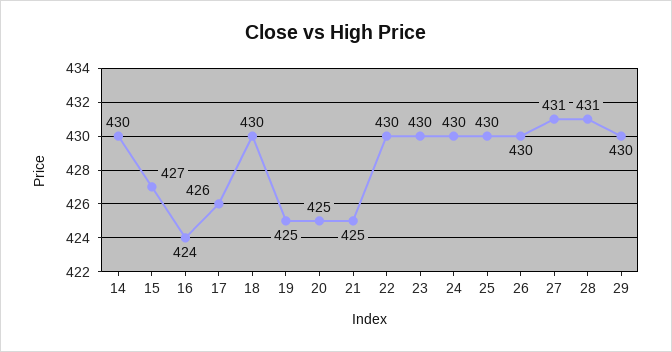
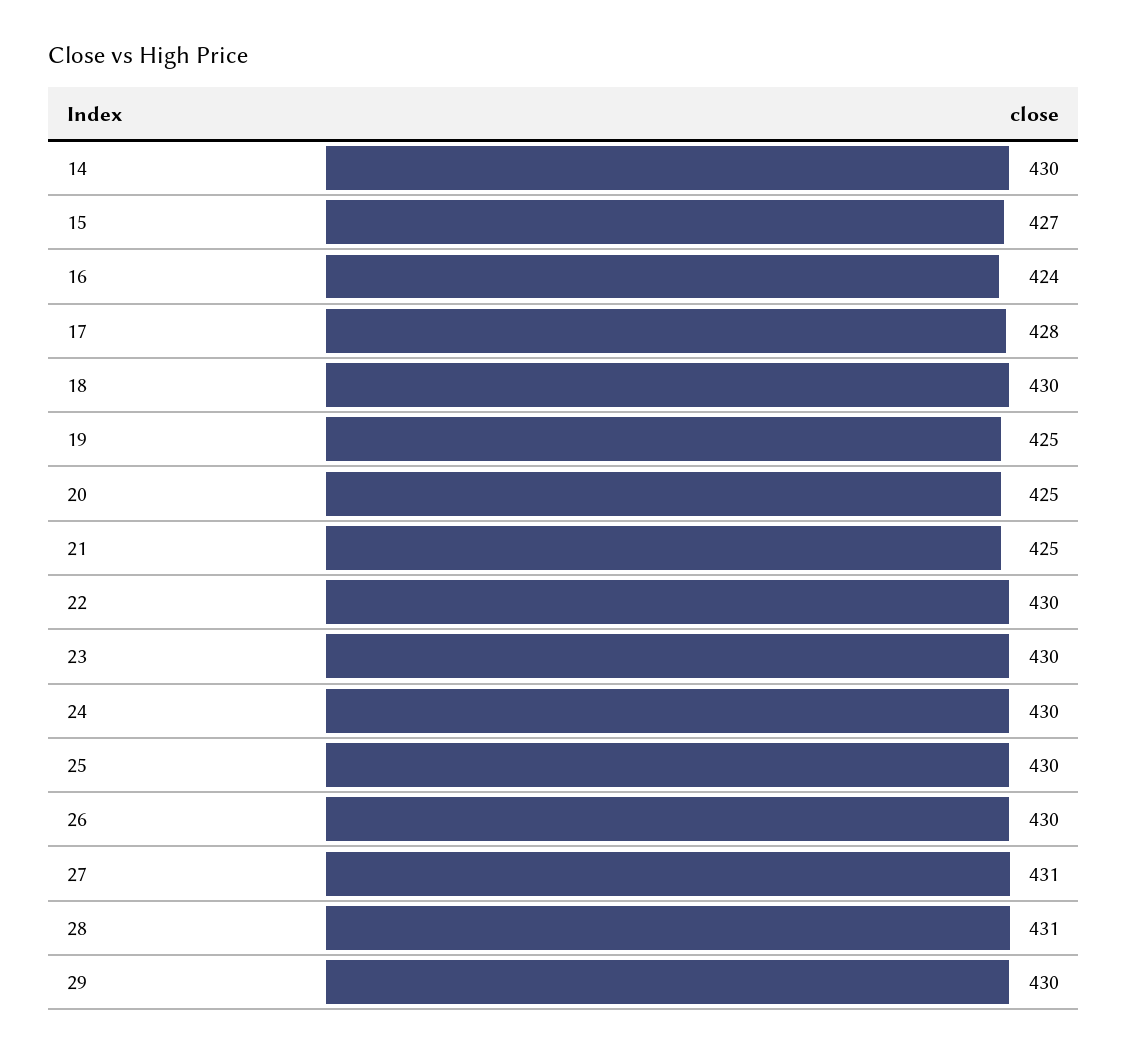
17: 426 -> 428

